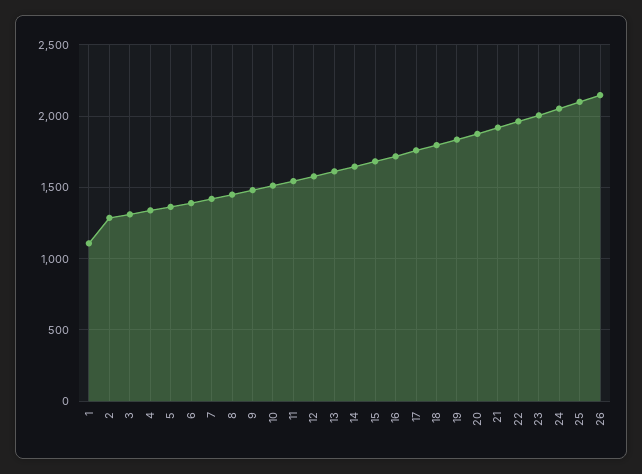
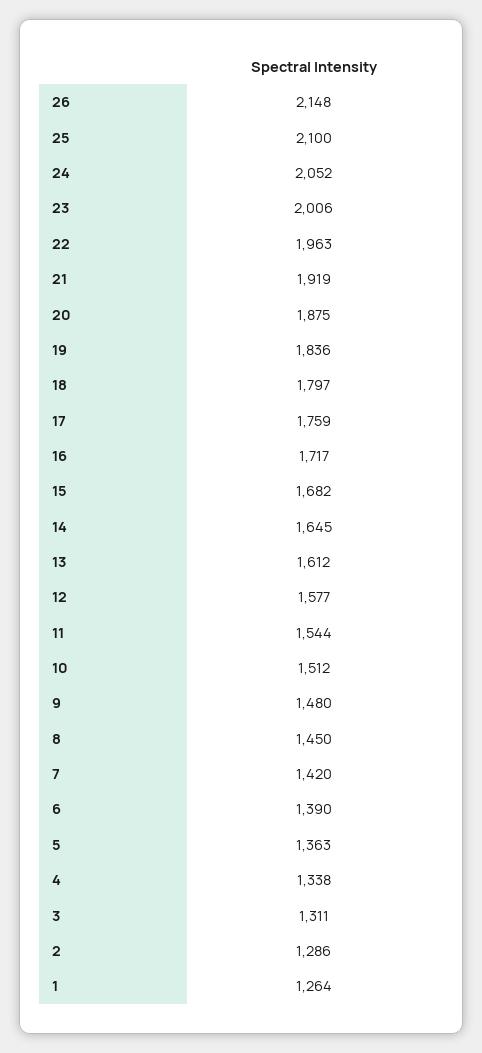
1: 1100 -> 1264

